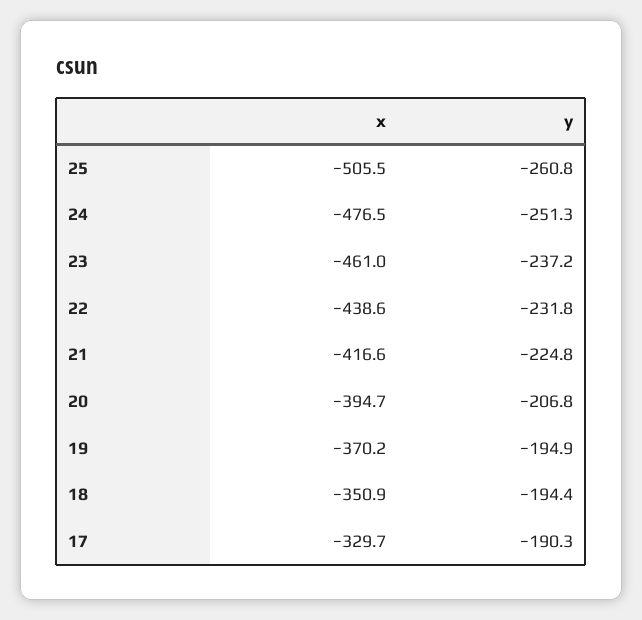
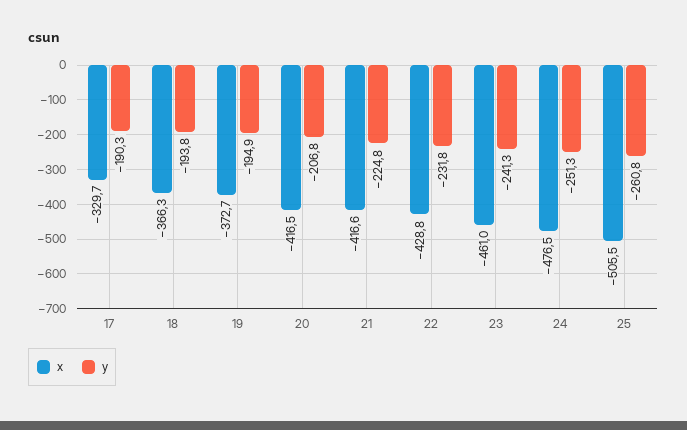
y, 23: -237.2 -> -241.3
x, 22: -438.6 -> -428.8
x, 20: -394.7 -> -416.5
x, 19: -370.2 -> -372.7
x, 18: -350.9 -> -366.3
y, 18: -194.4 -> -193.8

